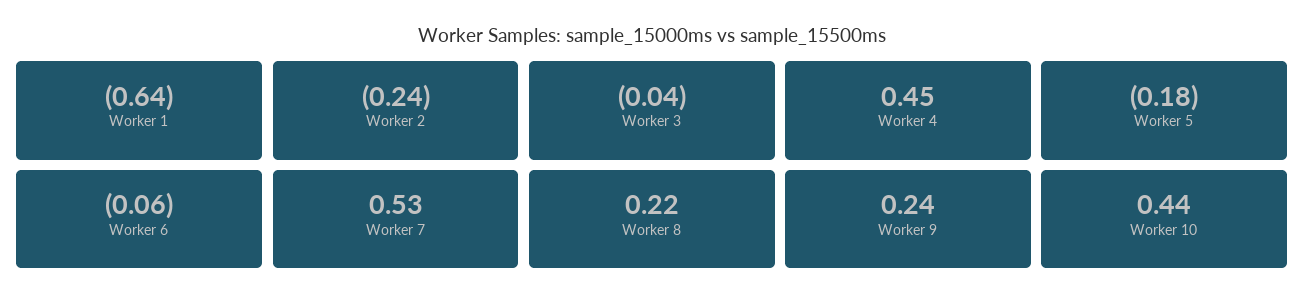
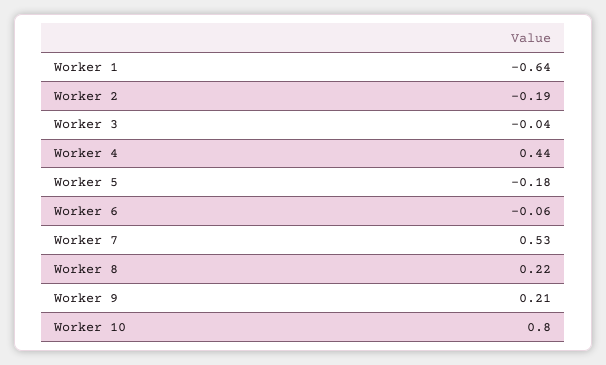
Worker 2: -0.24 -> -0.19
Worker 4: 0.45 -> 0.44
Worker 9: 0.24 -> 0.21
Worker 10: 0.44 -> 0.8

